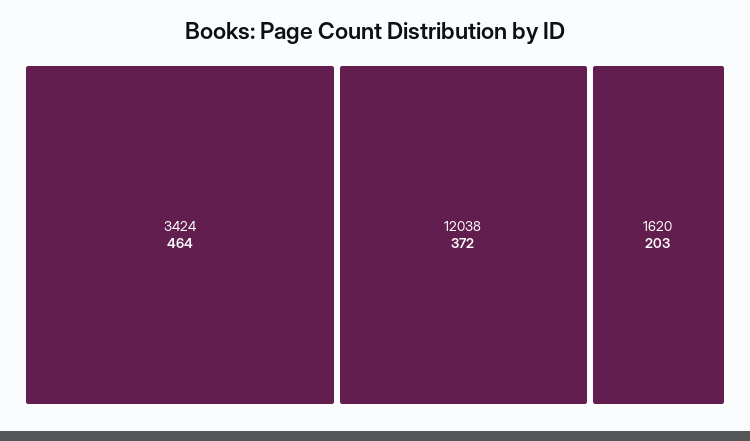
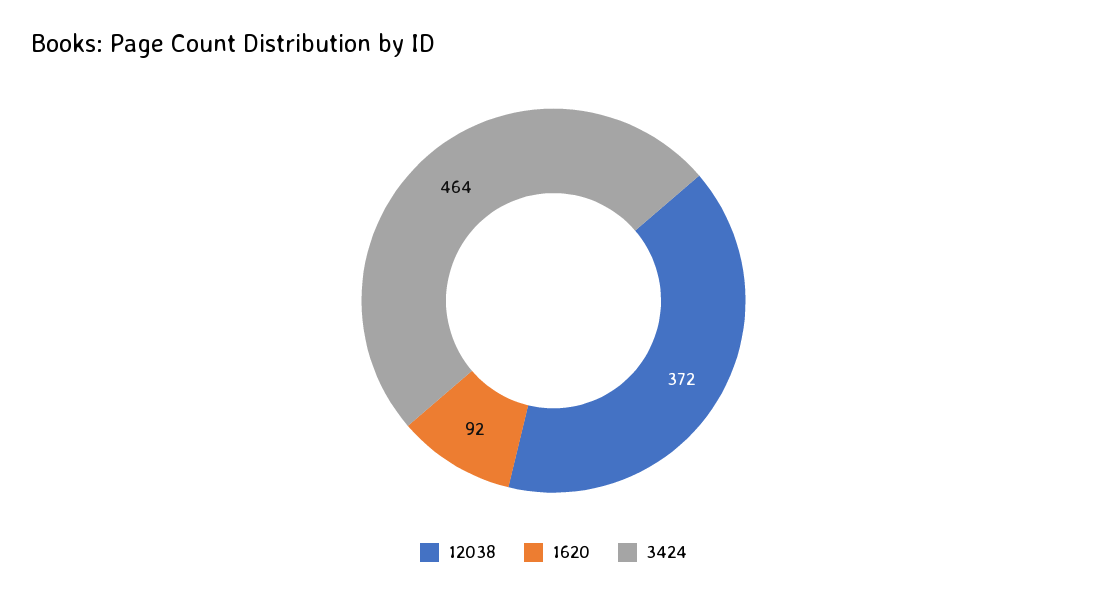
1620: 203 -> 92

